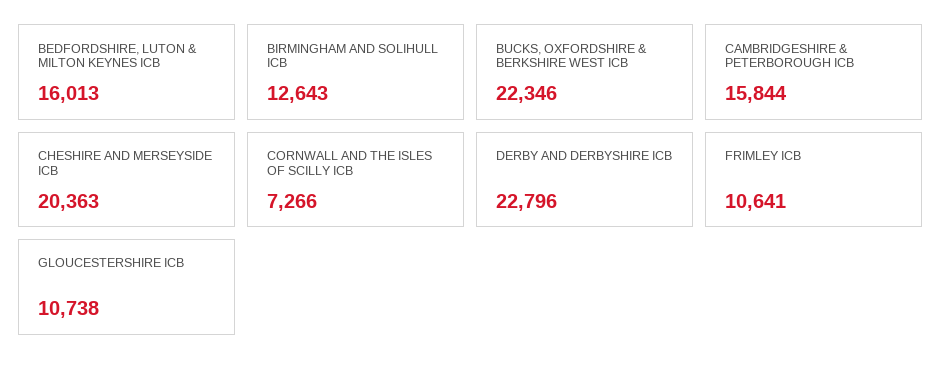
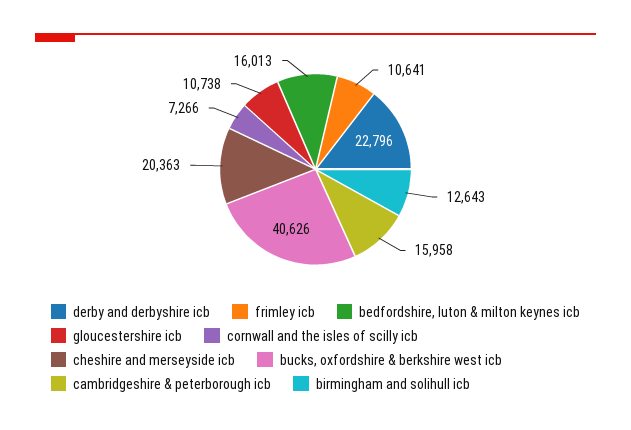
BUCKS, OXFORDSHIRE & BERKSHIRE WEST ICB: 22346 -> 40626
CAMBRIDGESHIRE & PETERBOROUGH ICB: 15844 -> 15958

